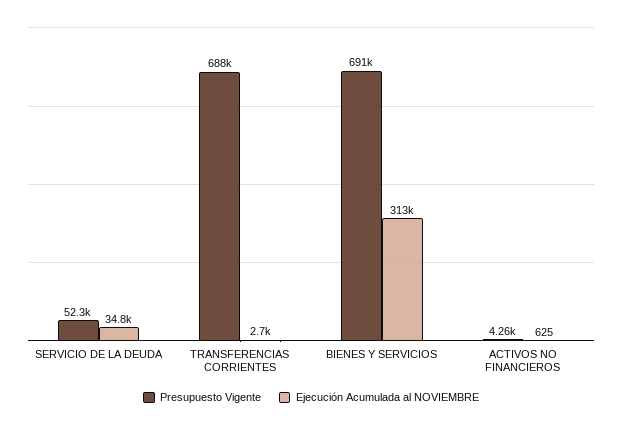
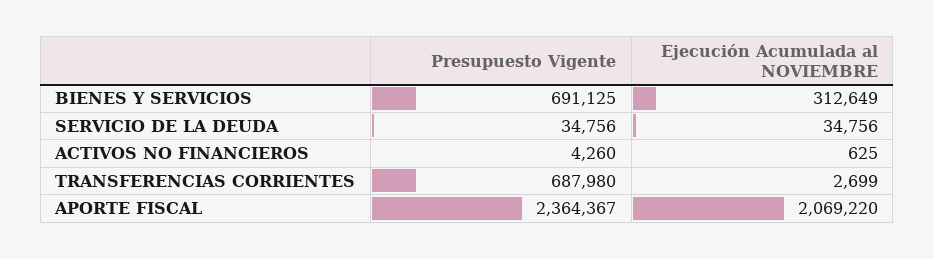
Presupuesto Vigente, SERVICIO DE LA DEUDA: 52300 -> 34756
Presupuesto Vigente, APORTE FISCAL: none -> 2364367
Ejecución Acumulada al NOVIEMBRE, APORTE FISCAL: none -> 2069220

